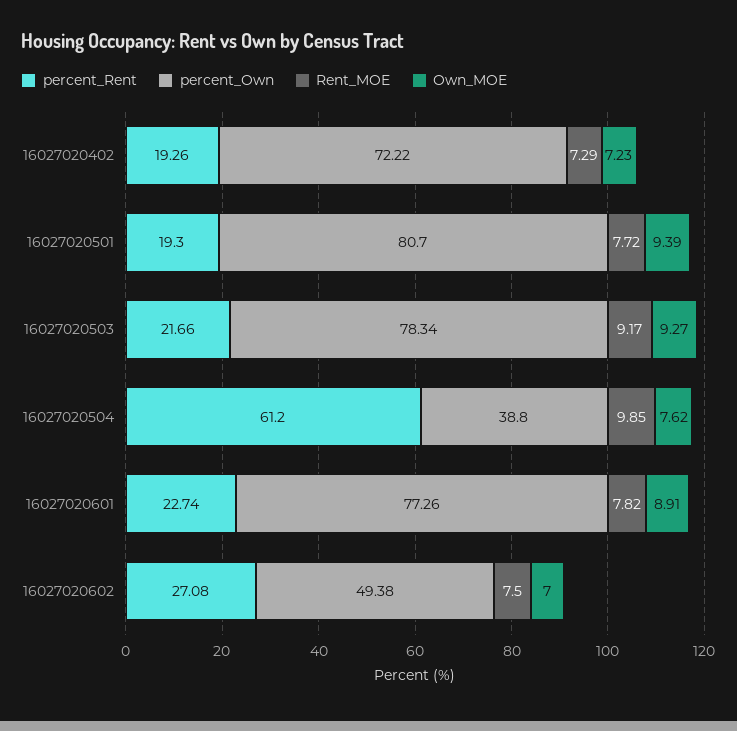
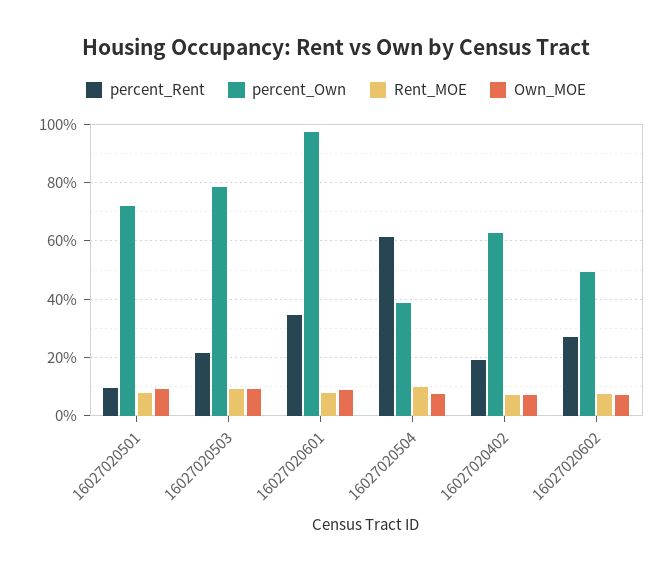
percent_Own, 16027020402: 72.22 -> 62.5
percent_Rent, 16027020501: 19.3 -> 10
percent_Own, 16027020501: 80.7 -> 72.5
percent_Rent, 16027020601: 22.74 -> 35
percent_Own, 16027020601: 77.26 -> 97.5

